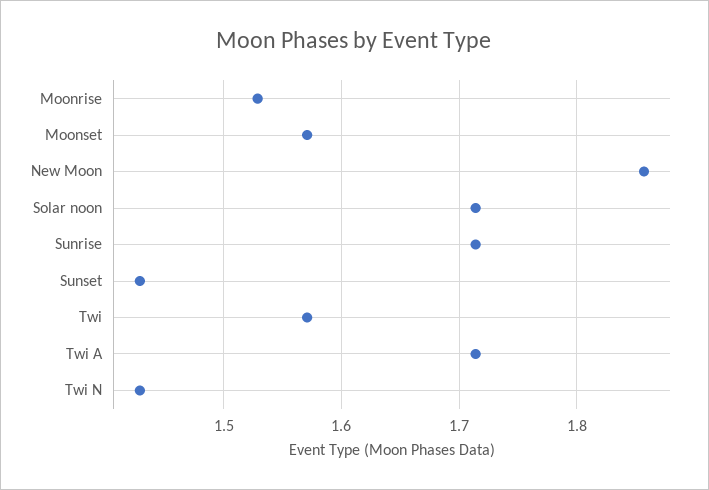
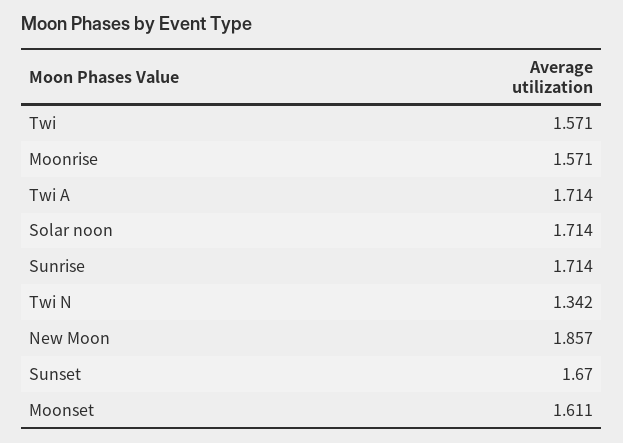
Moonrise: 1.53 -> 1.571
Moonset: 1.57 -> 1.611
Sunset: 1.43 -> 1.67
Twi N: 1.43 -> 1.342

